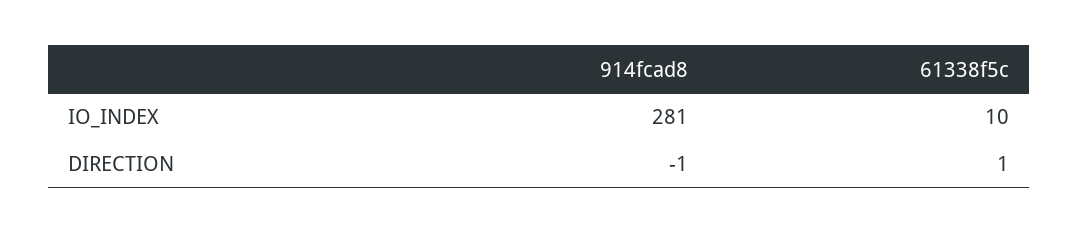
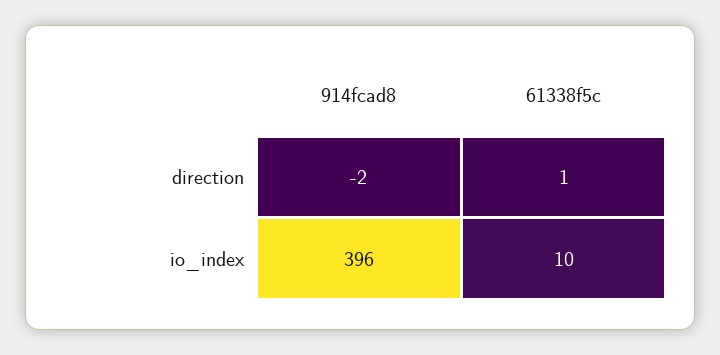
914fcad8, IO_INDEX: 281 -> 396
914fcad8, DIRECTION: -1 -> -2

